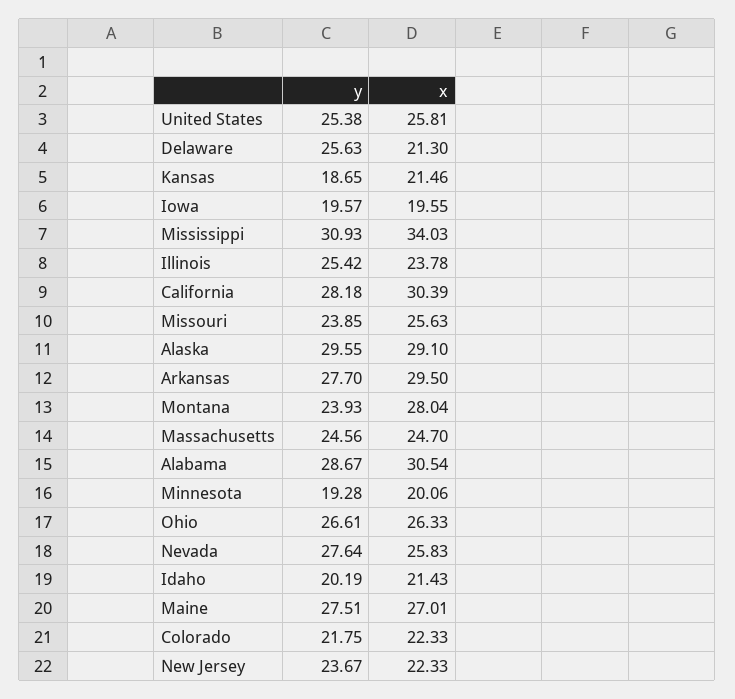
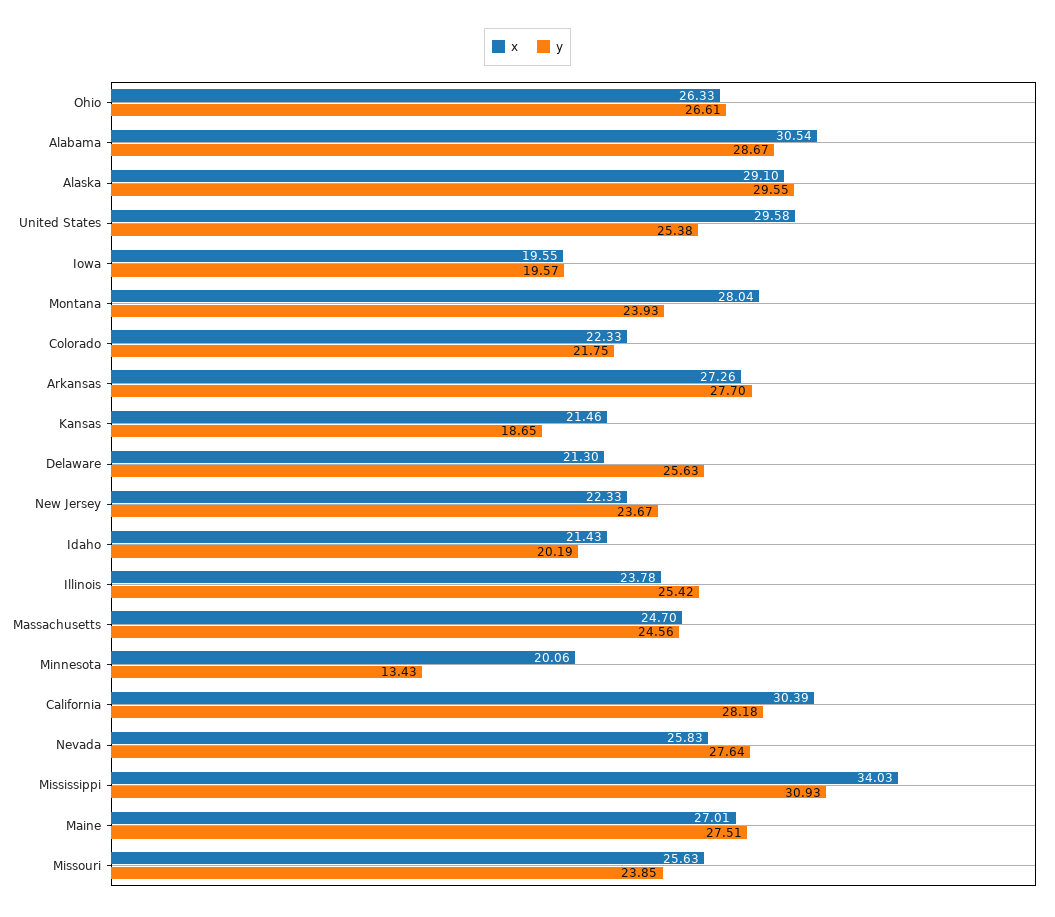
x, United States: 25.81 -> 29.58
x, Arkansas: 29.5 -> 27.26
y, Minnesota: 19.28 -> 13.43

